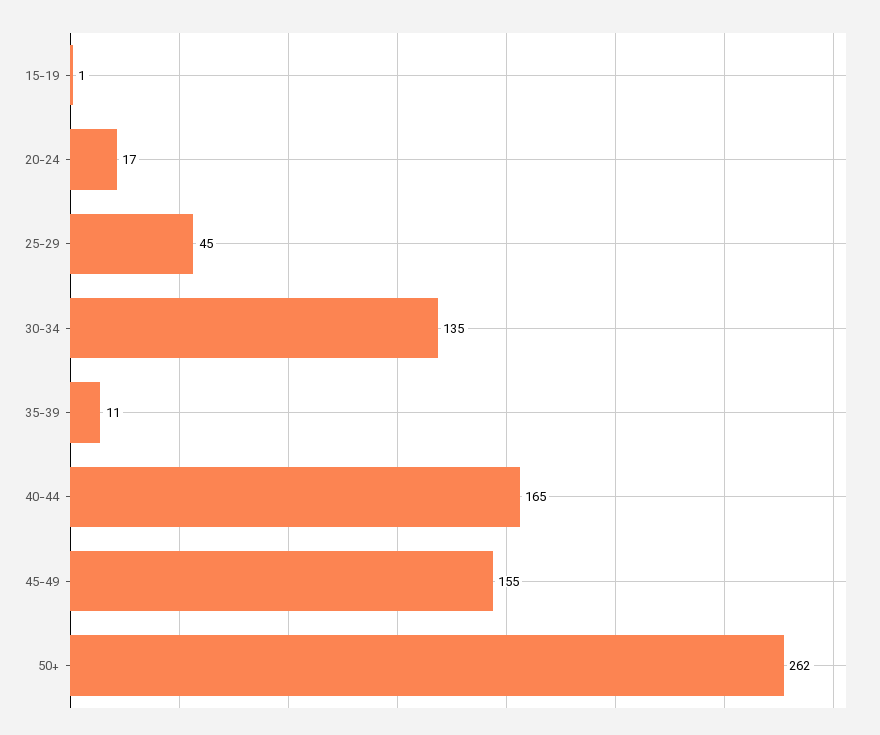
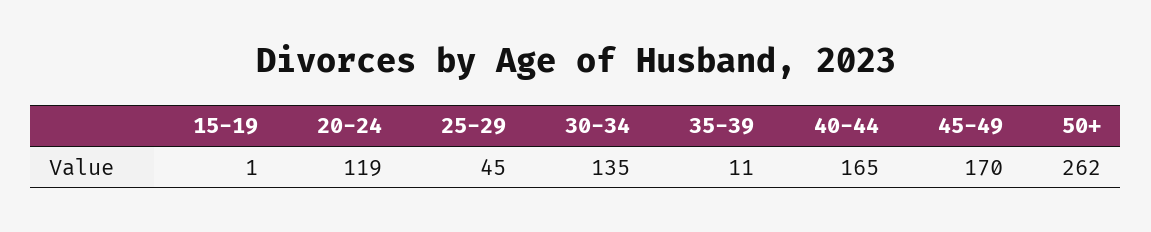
20-24: 17 -> 119
45-49: 155 -> 170

